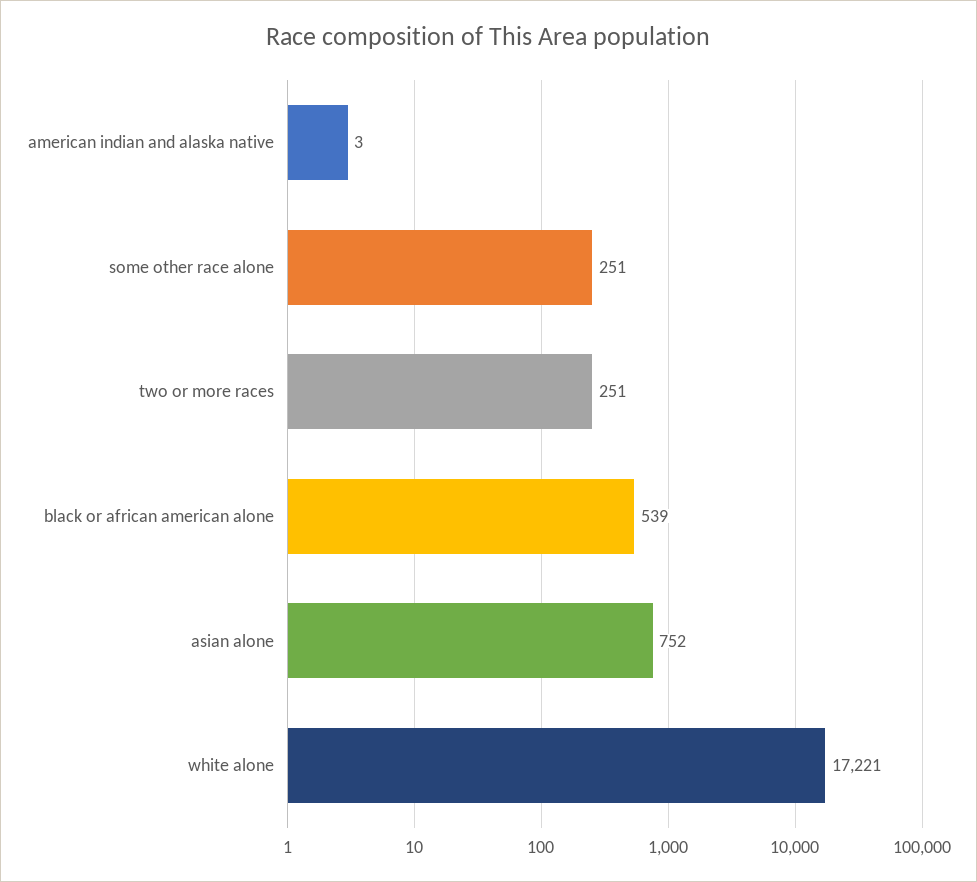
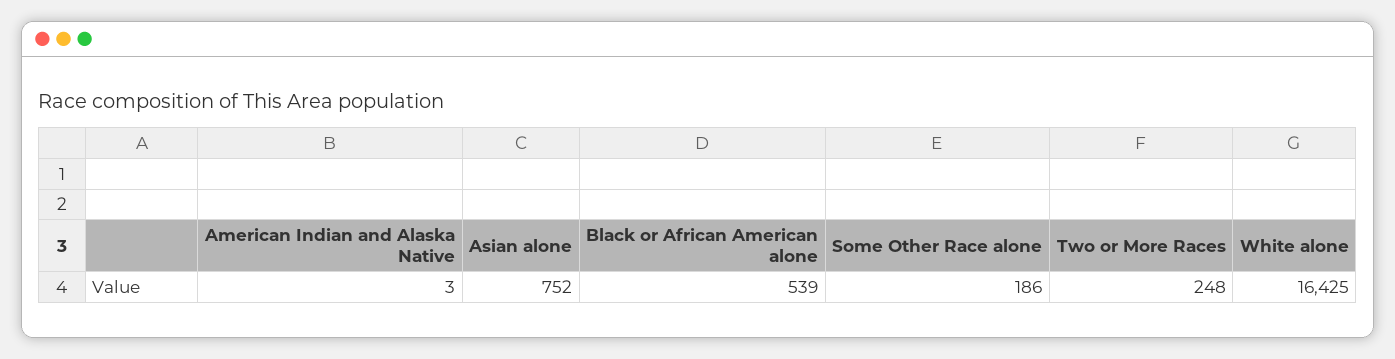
some other race alone: 251 -> 186
two or more races: 251 -> 248
white alone: 17221 -> 16425

